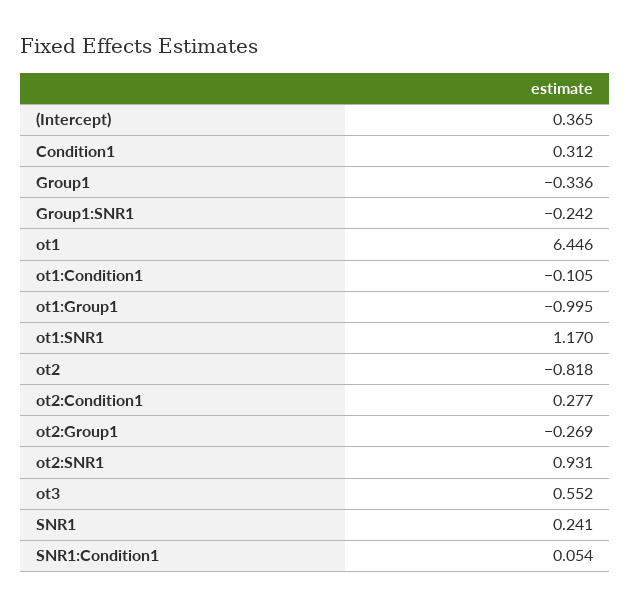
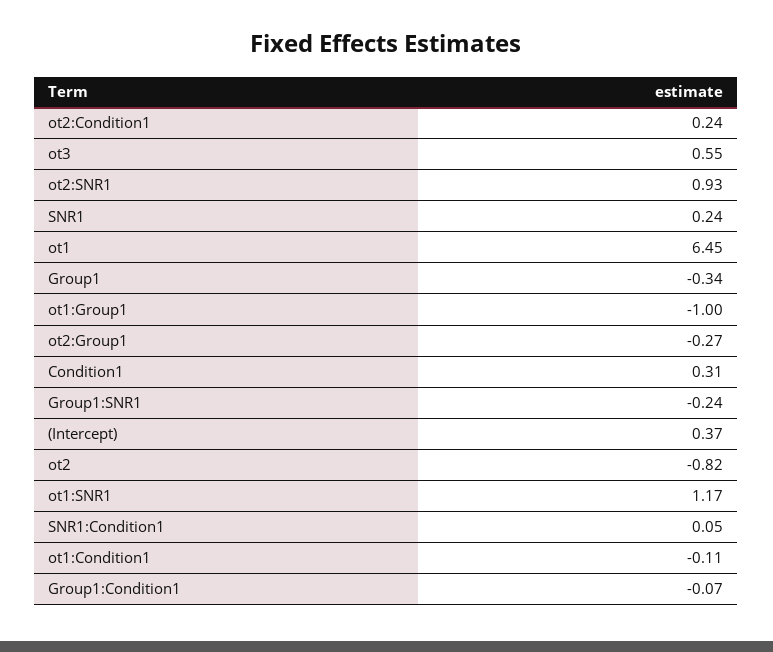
ot2:Condition1: 0.277 -> 0.24
Group1:Condition1: none -> -0.07

